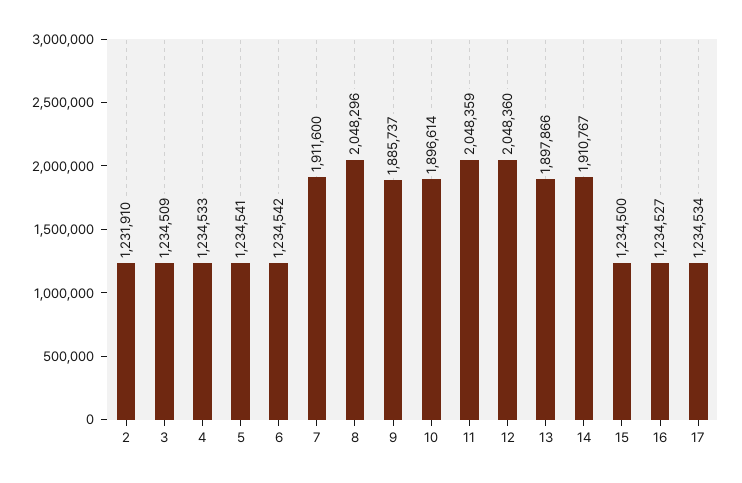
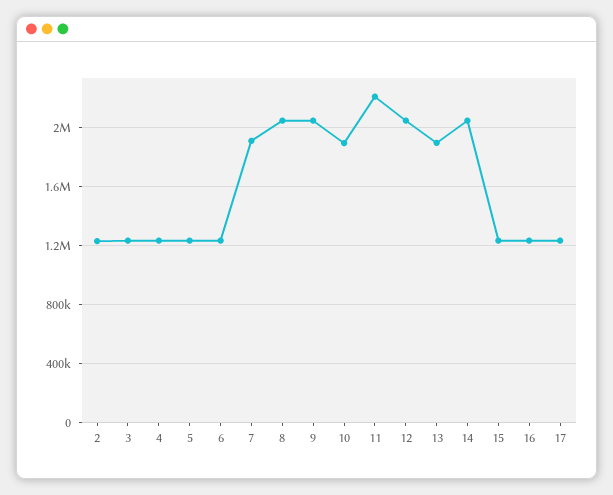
9: 1885737 -> 2050000
11: 2048359 -> 2200000
14: 1910767 -> 2050000

